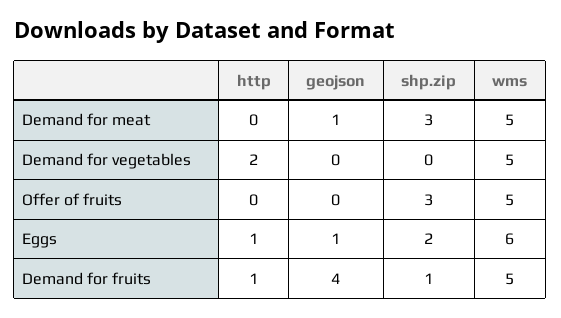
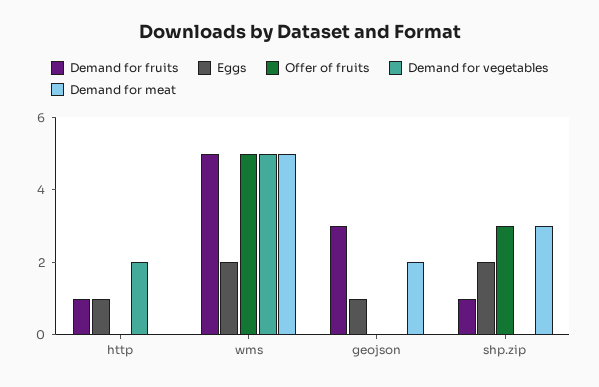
Demand for meat, geojson: 1 -> 2
Eggs, wms: 6 -> 2
Demand for fruits, geojson: 4 -> 3

